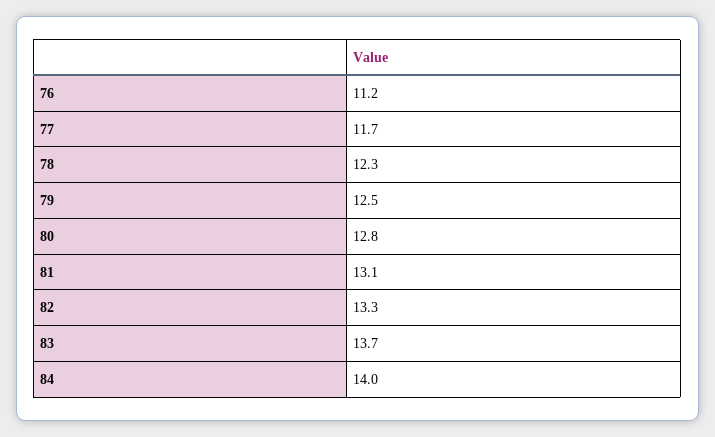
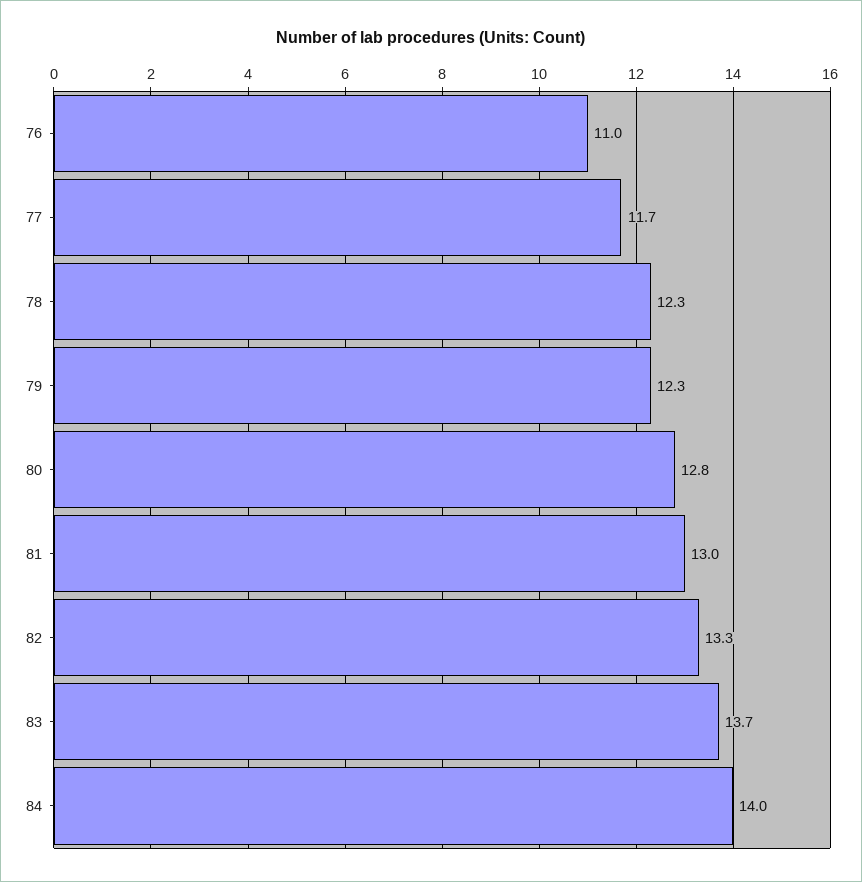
76: 11.2 -> 11
79: 12.5 -> 12.3
81: 13.1 -> 13

